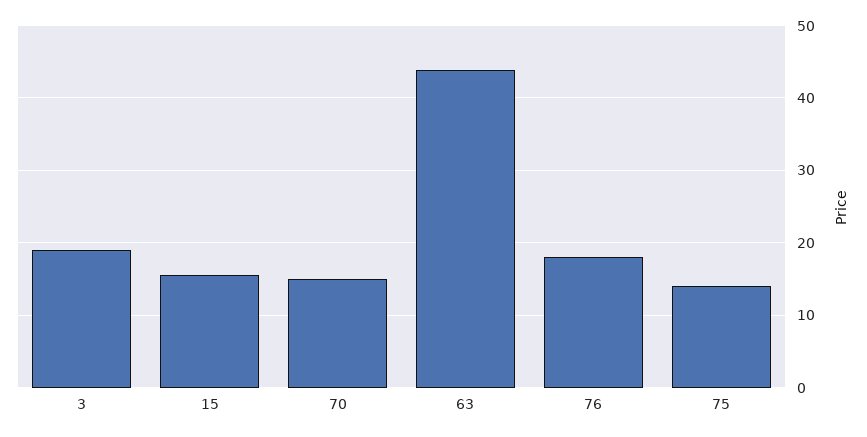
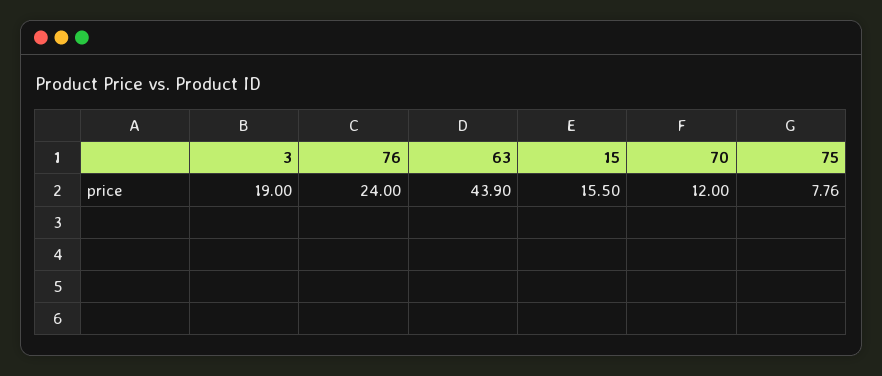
70: 15 -> 12
76: 18 -> 24
75: 14 -> 7.76

